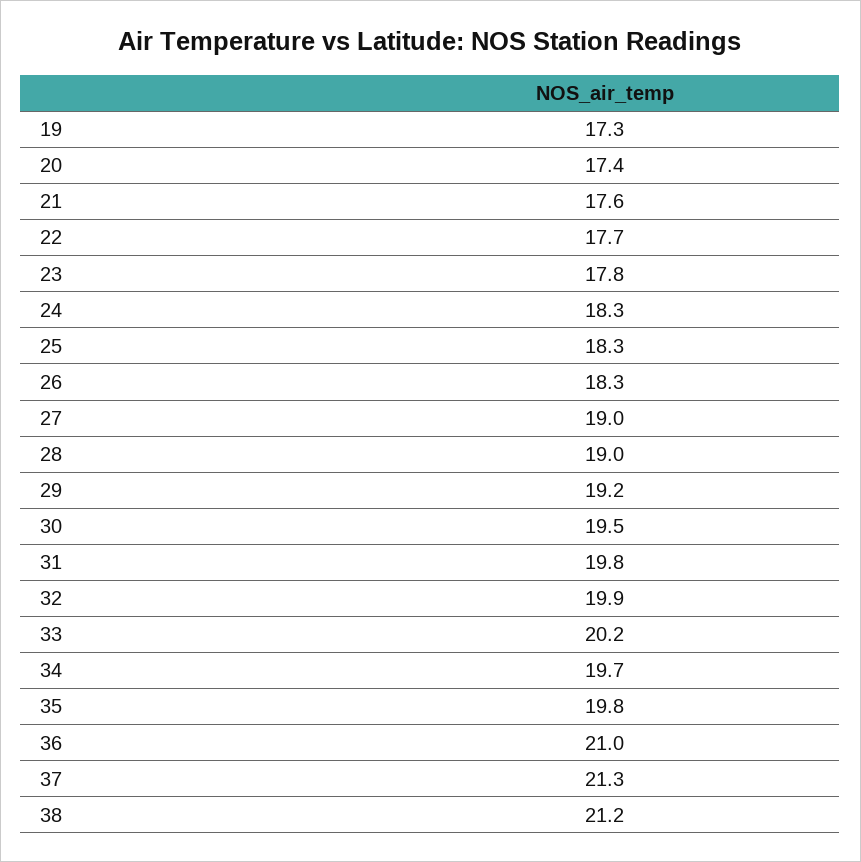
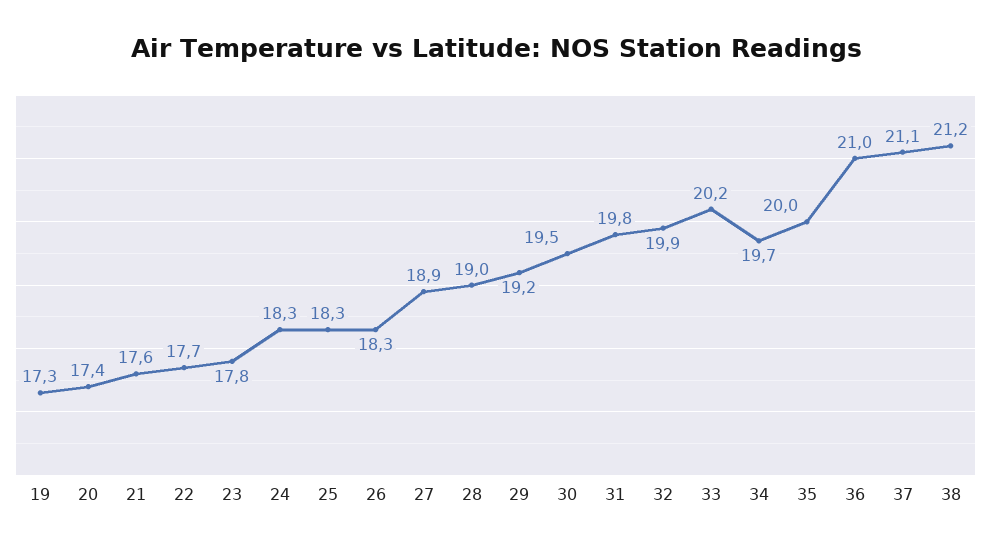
27: 19 -> 18.9
35: 19.8 -> 20
37: 21.3 -> 21.1

